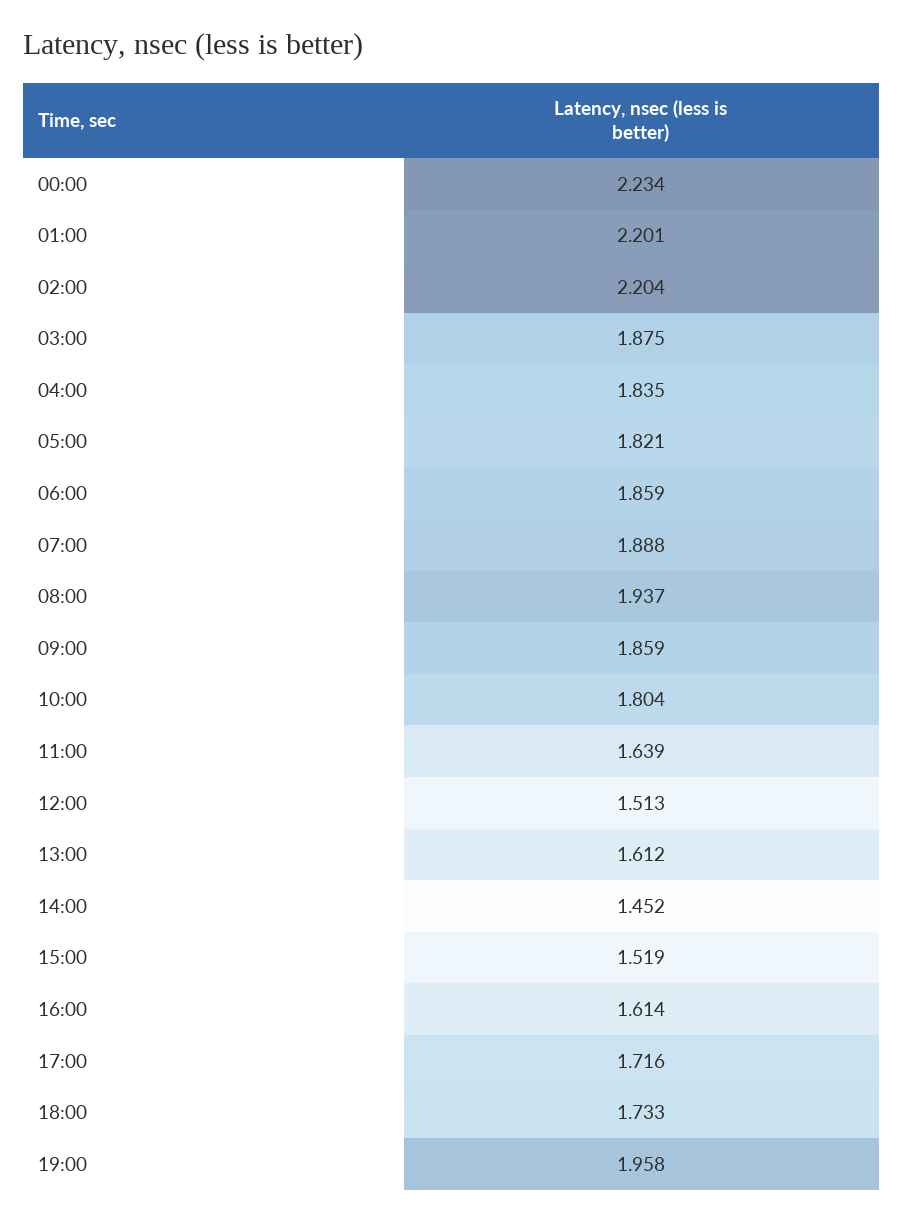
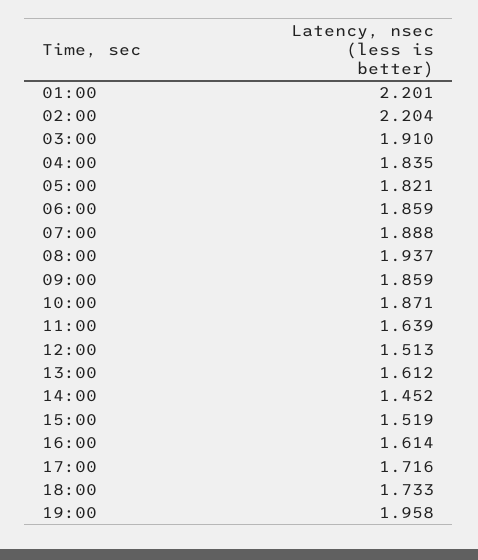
00:00: 2.234 -> none
03:00: 1.875 -> 1.91
10:00: 1.804 -> 1.871

